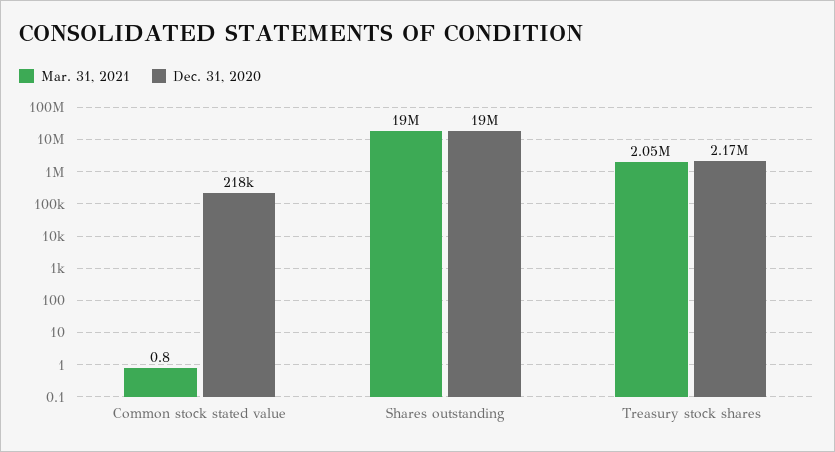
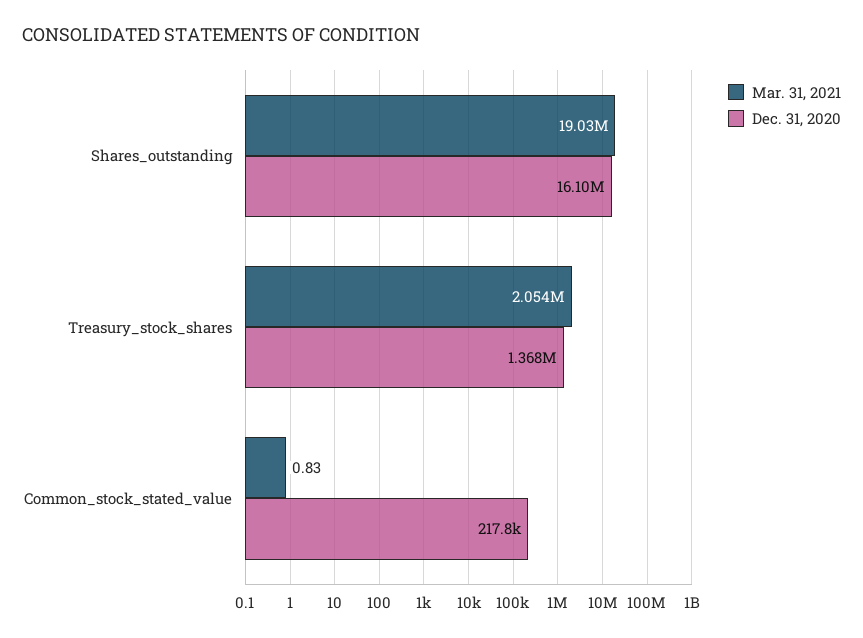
Dec. 31, 2020, Shares outstanding: 19000000 -> 16100000
Dec. 31, 2020, Treasury stock shares: 2170000 -> 1368000

